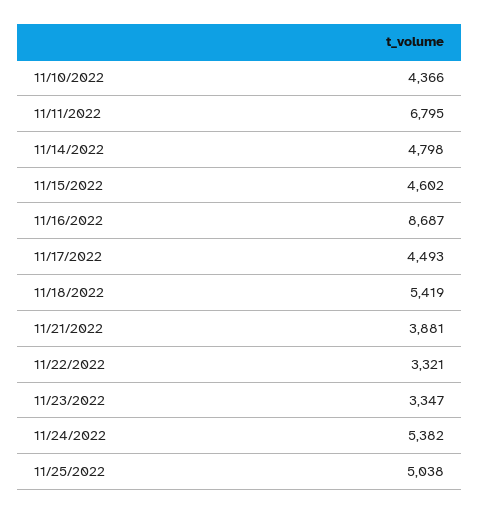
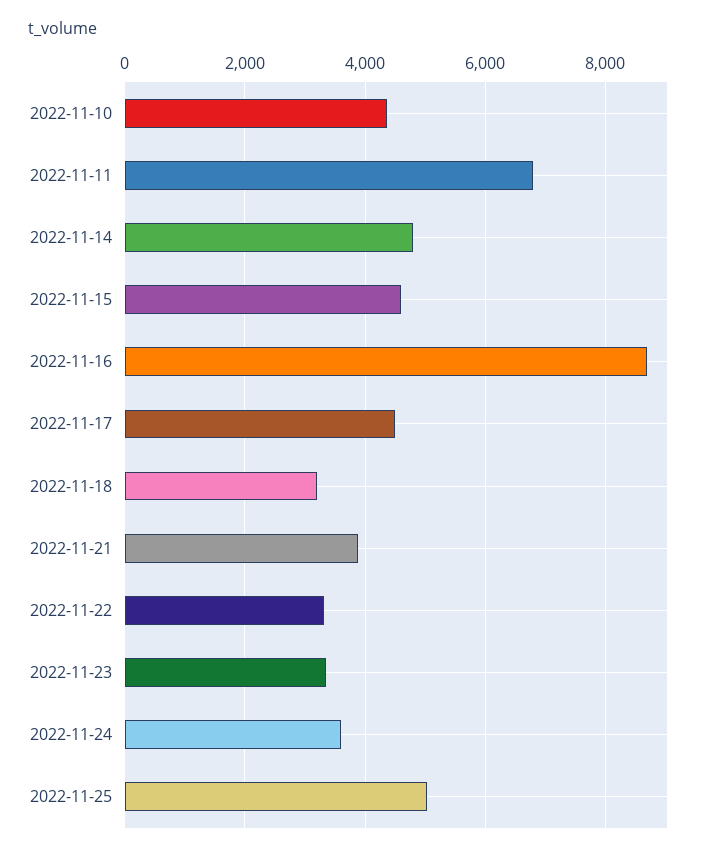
11/18/2022: 5419 -> 3200
11/24/2022: 5382 -> 3600

